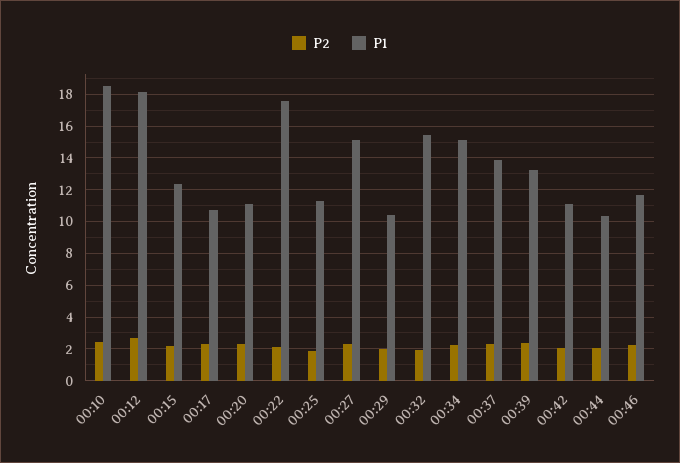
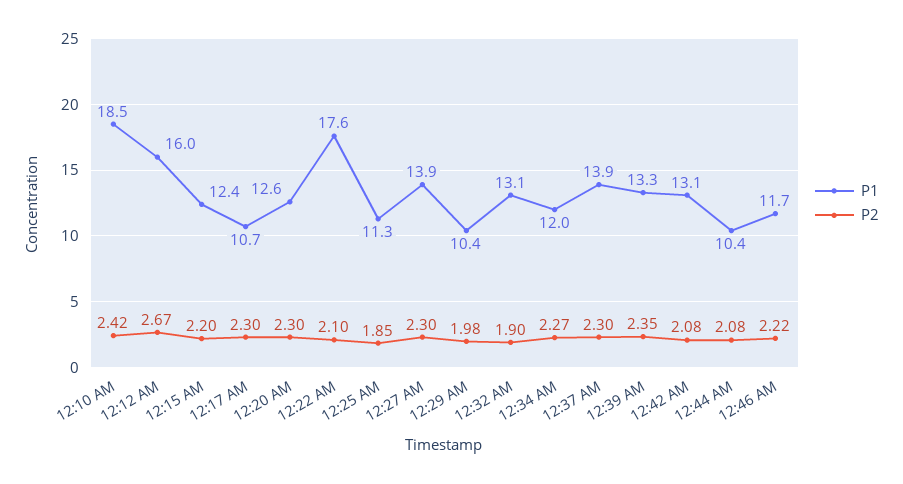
P1, 00:12: 18 -> 16
P1, 00:20: 11 -> 12.6
P1, 00:27: 15 -> 13.9
P1, 00:32: 15.5 -> 13.1
P1, 00:34: 15 -> 12
P1, 00:42: 11 -> 13.1

